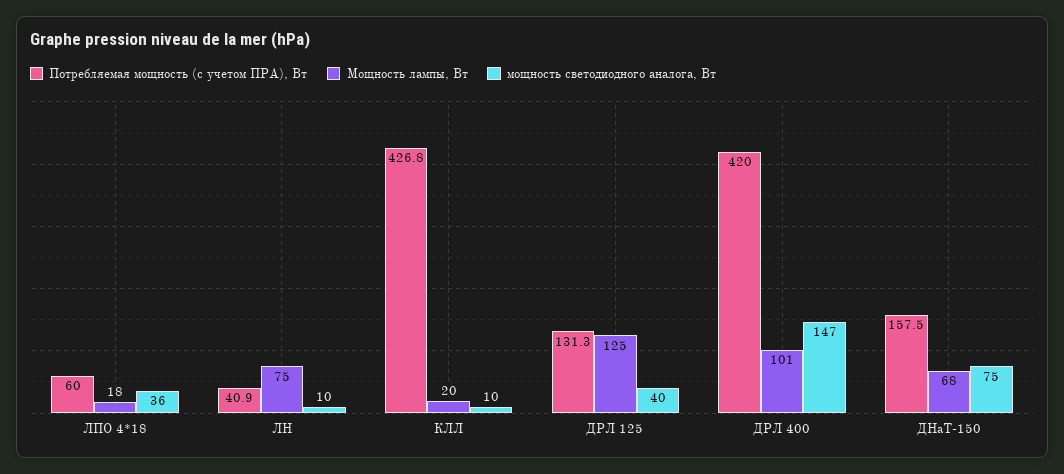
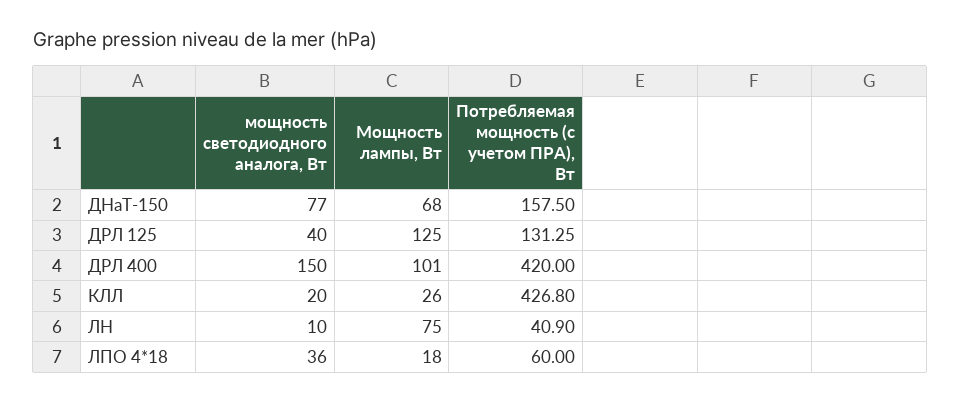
Мощность лампы, Вт, КЛЛ: 20 -> 26
мощность светодиодного аналога, Вт, КЛЛ: 10 -> 20
мощность светодиодного аналога, Вт, ДРЛ 400: 147 -> 150
мощность светодиодного аналога, Вт, ДНаТ-150: 75 -> 77

